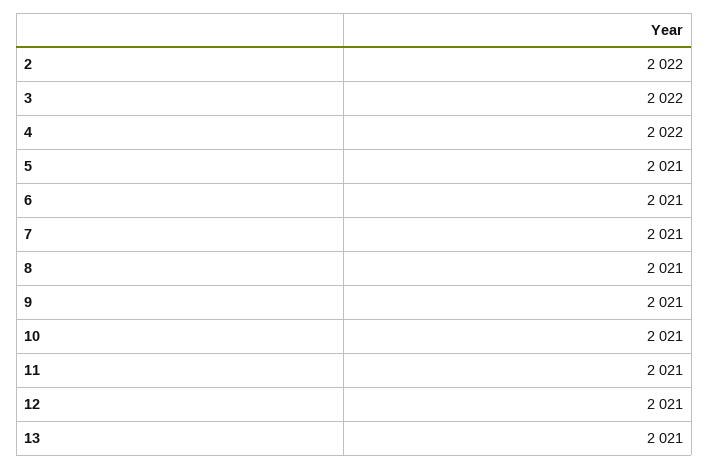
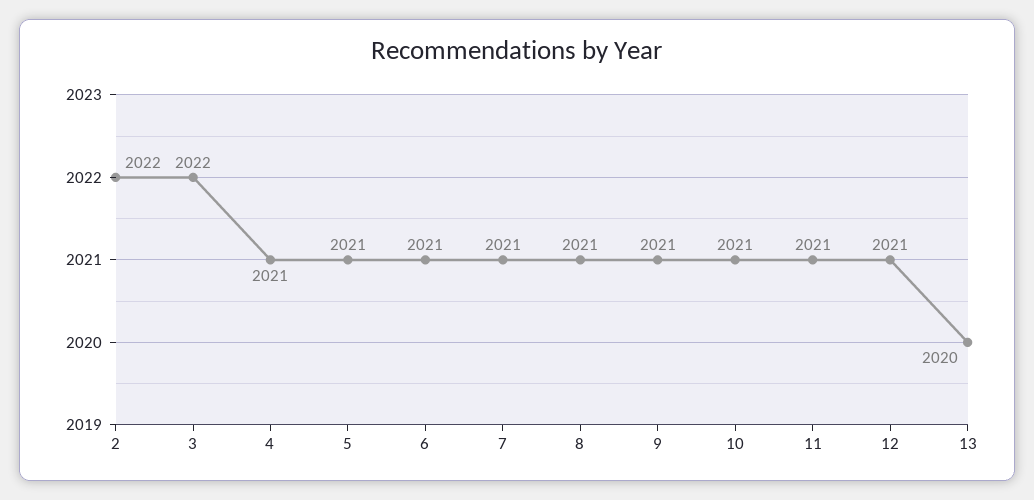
4: 2022 -> 2021
13: 2021 -> 2020

